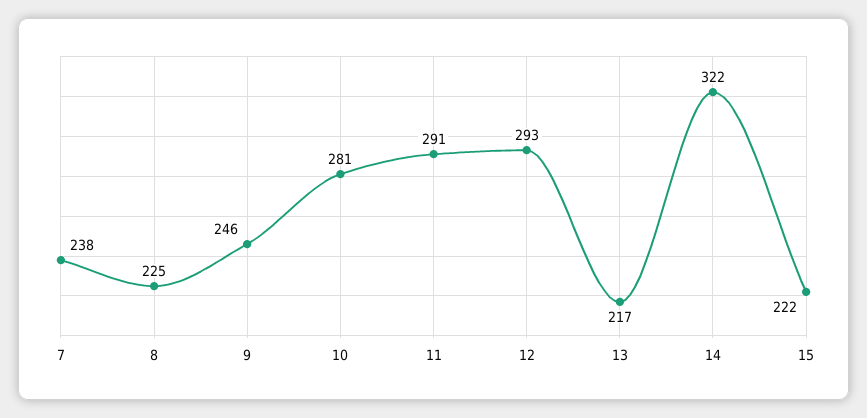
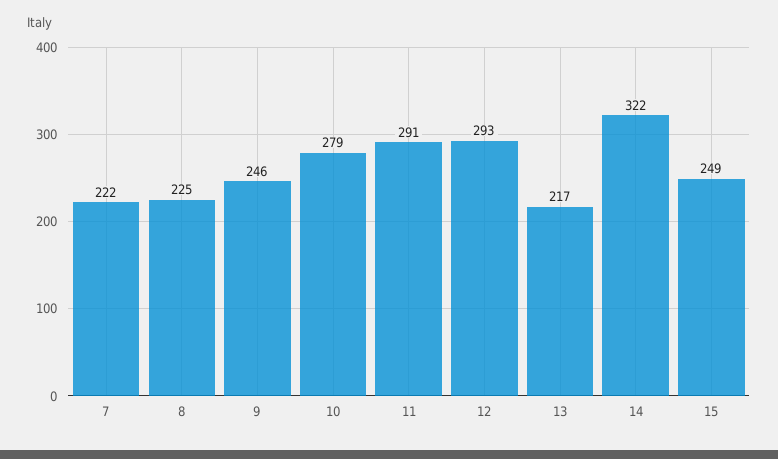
7: 238 -> 222
10: 281 -> 279
15: 222 -> 249

